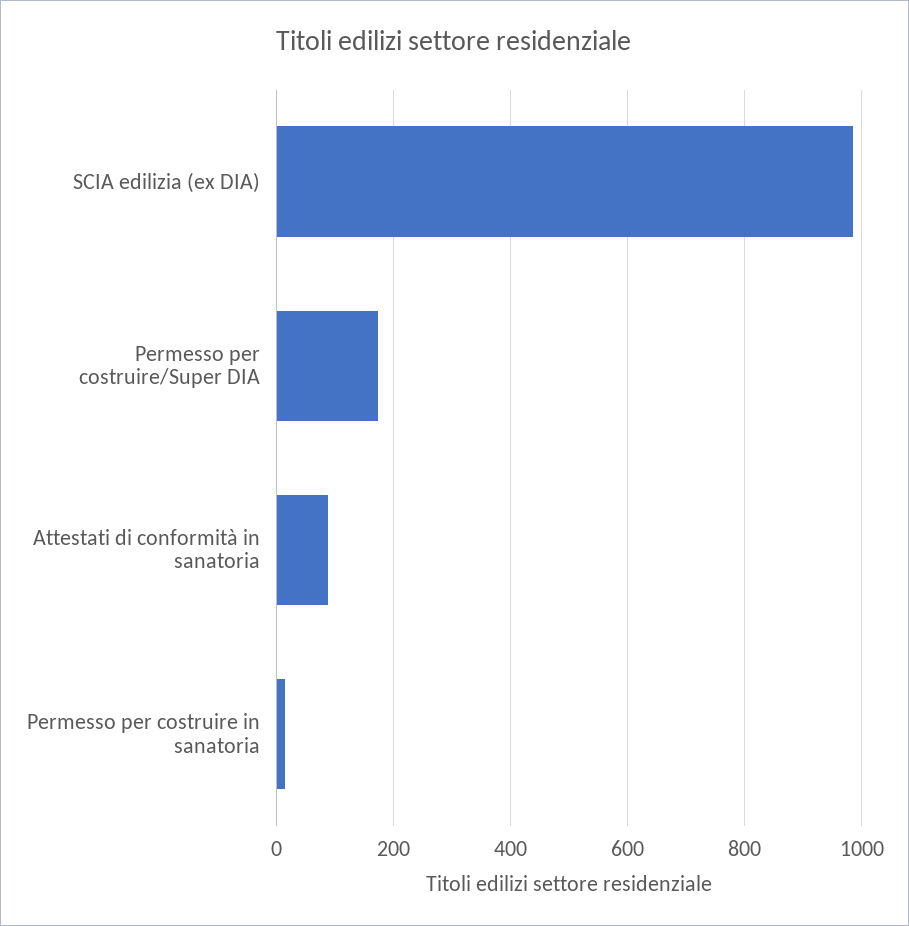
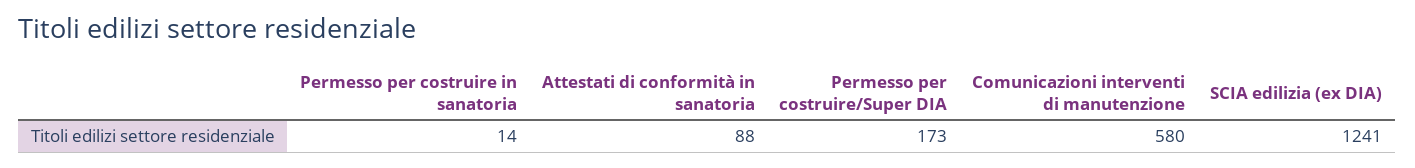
SCIA edilizia (ex DIA): 980 -> 1241
Comunicazioni interventi di manutenzione: none -> 580

